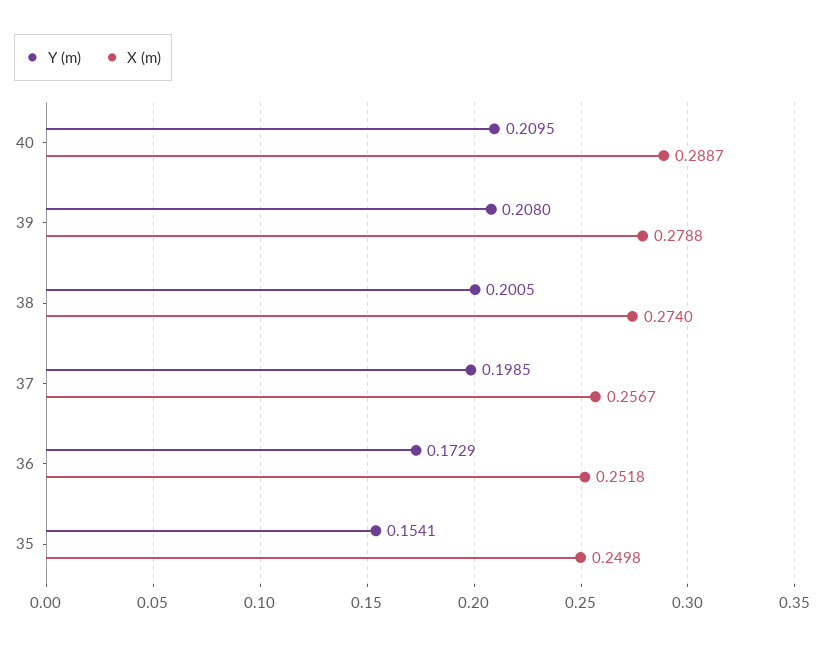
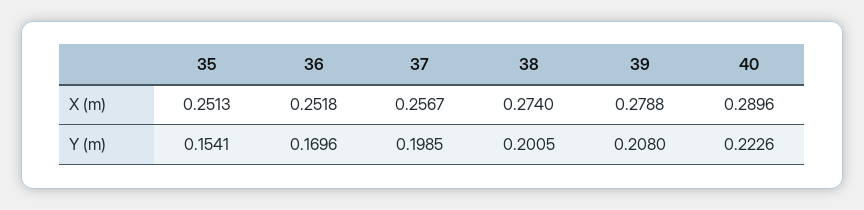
Y (m), 40: 0.2095 -> 0.2226
X (m), 40: 0.2887 -> 0.2896
Y (m), 36: 0.1729 -> 0.1696
X (m), 35: 0.2498 -> 0.2513

